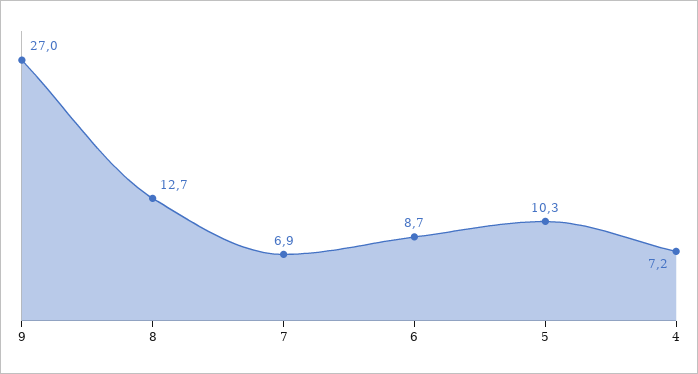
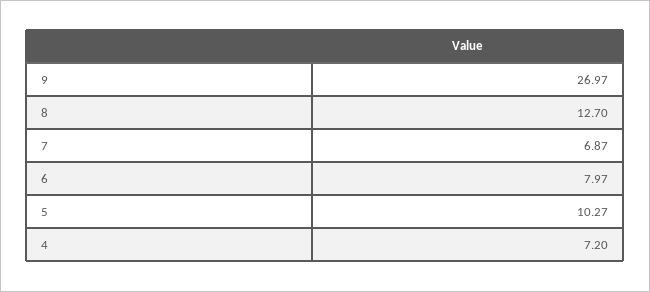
6: 8.7 -> 7.97

